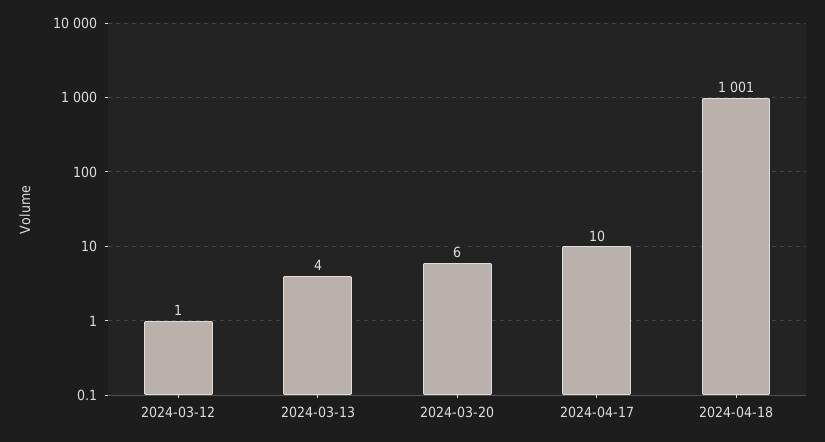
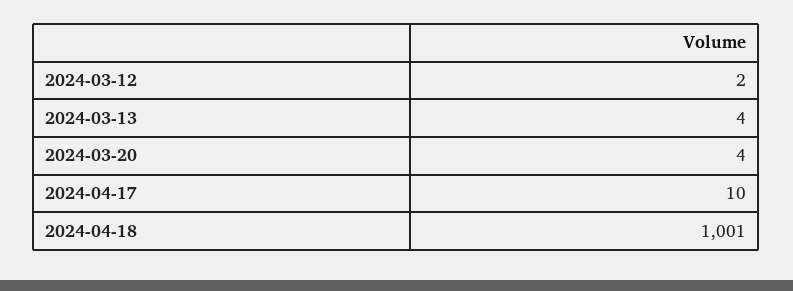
2024-03-12: 1 -> 2
2024-03-20: 6 -> 4

